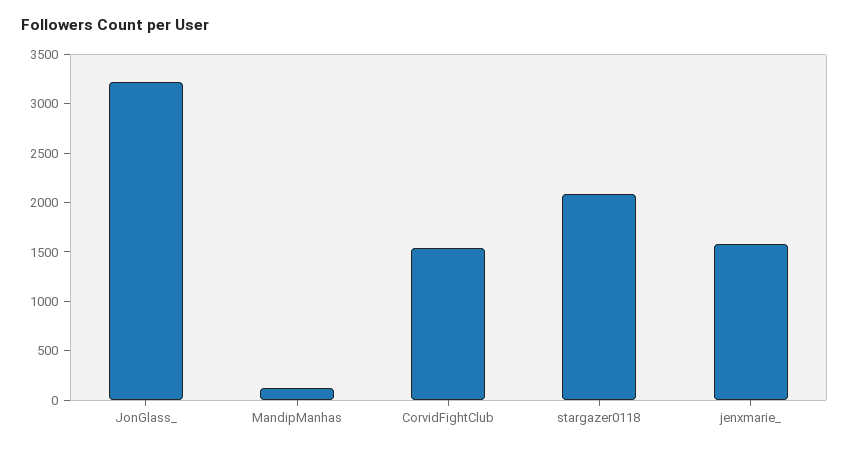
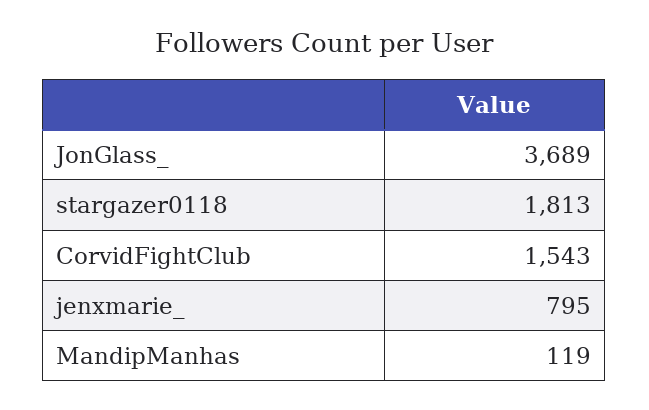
JonGlass_: 3200 -> 3689
stargazer0118: 2100 -> 1813
jenxmarie_: 1600 -> 795

